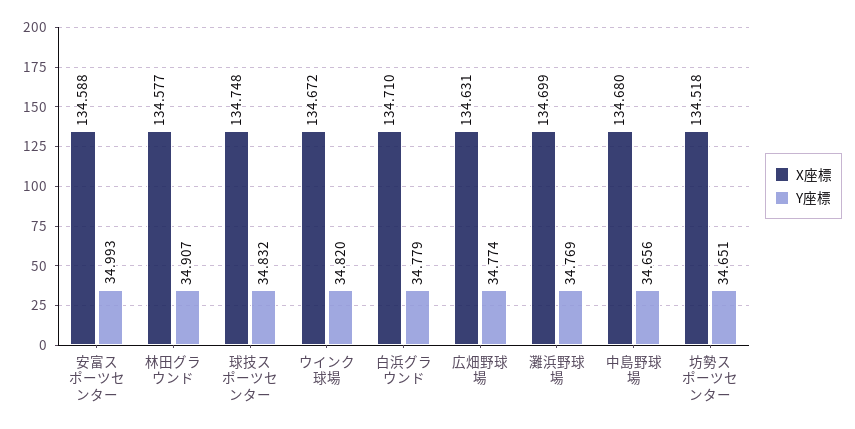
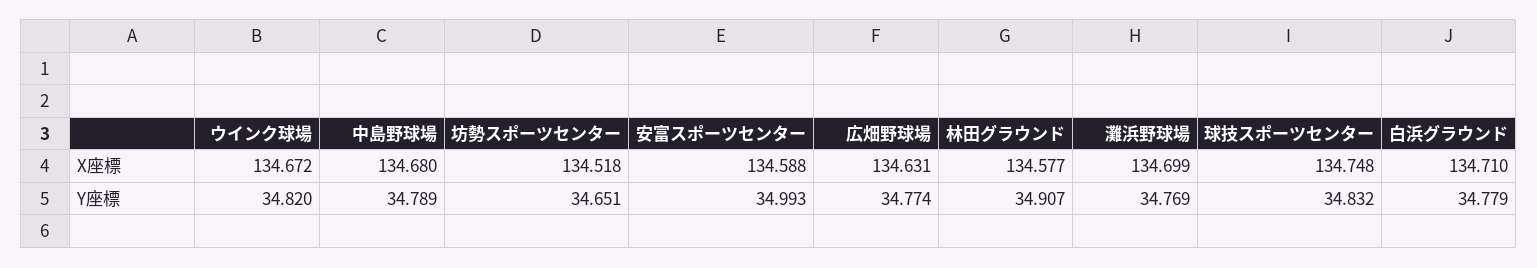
Y座標, 中島野球場: 34.656 -> 34.789

